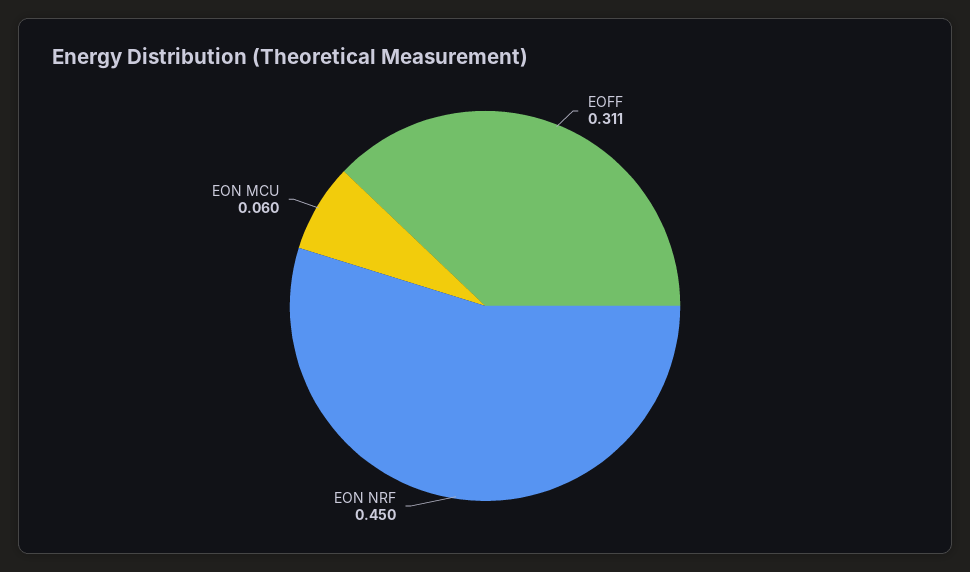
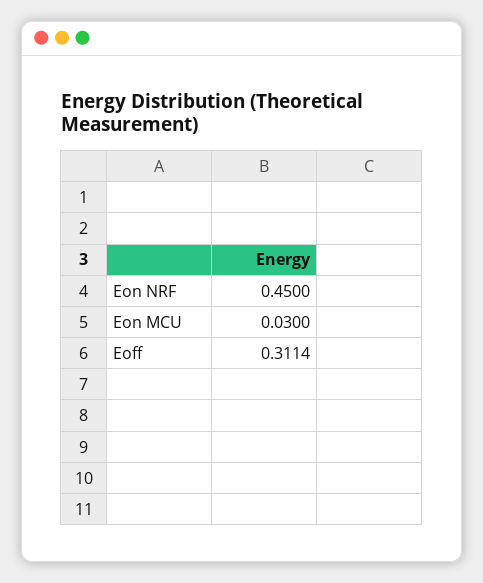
EON MCU: 0.06 -> 0.03

